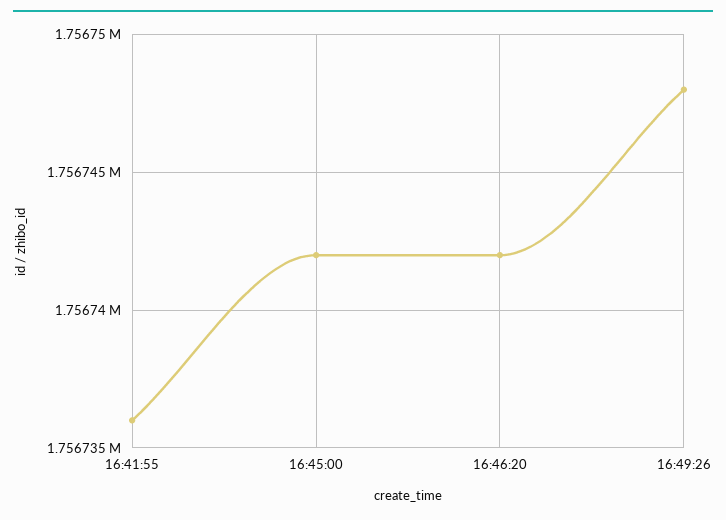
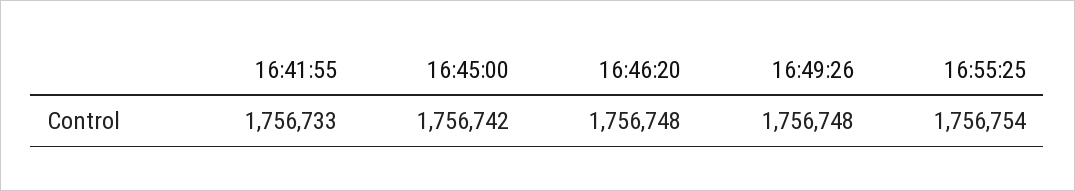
16:41:55: 1756736 -> 1756733
16:46:20: 1756742 -> 1756748
16:55:25: none -> 1756754

